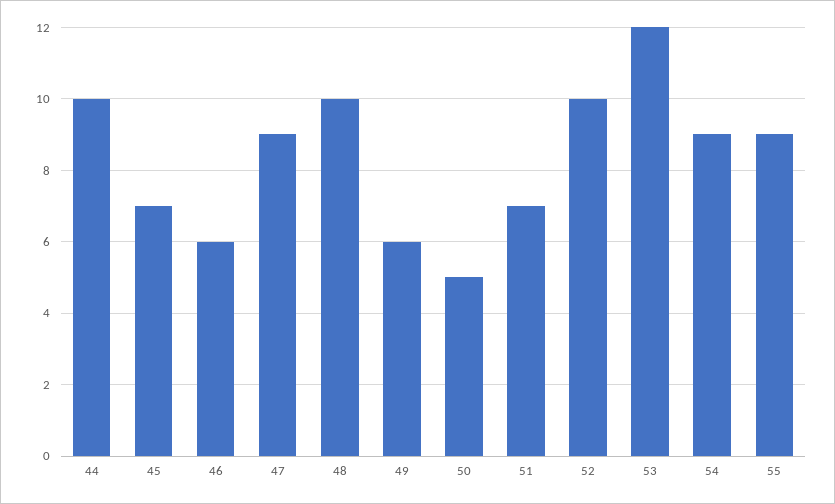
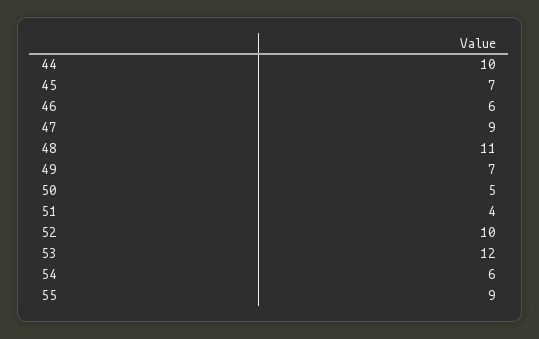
48: 10 -> 11
49: 6 -> 7
51: 7 -> 4
54: 9 -> 6

